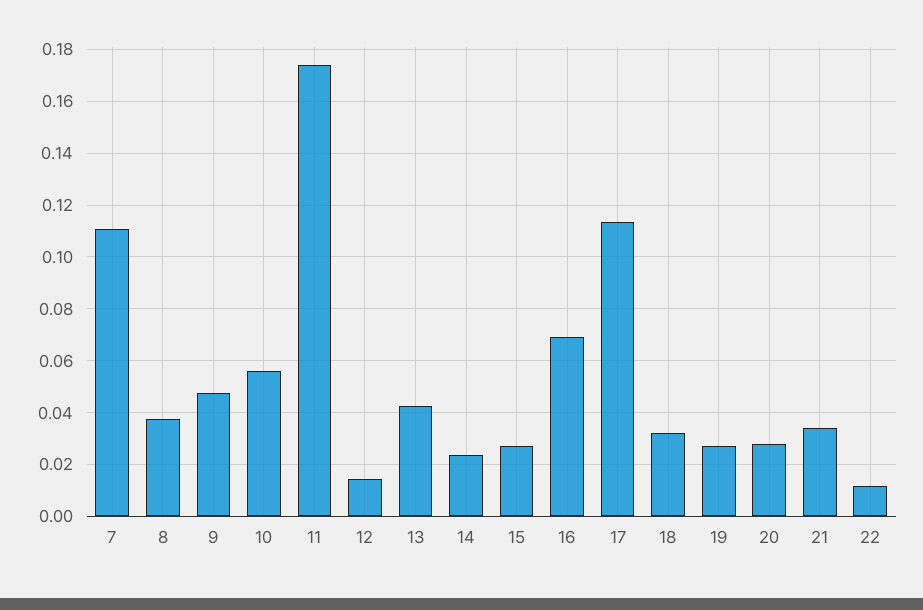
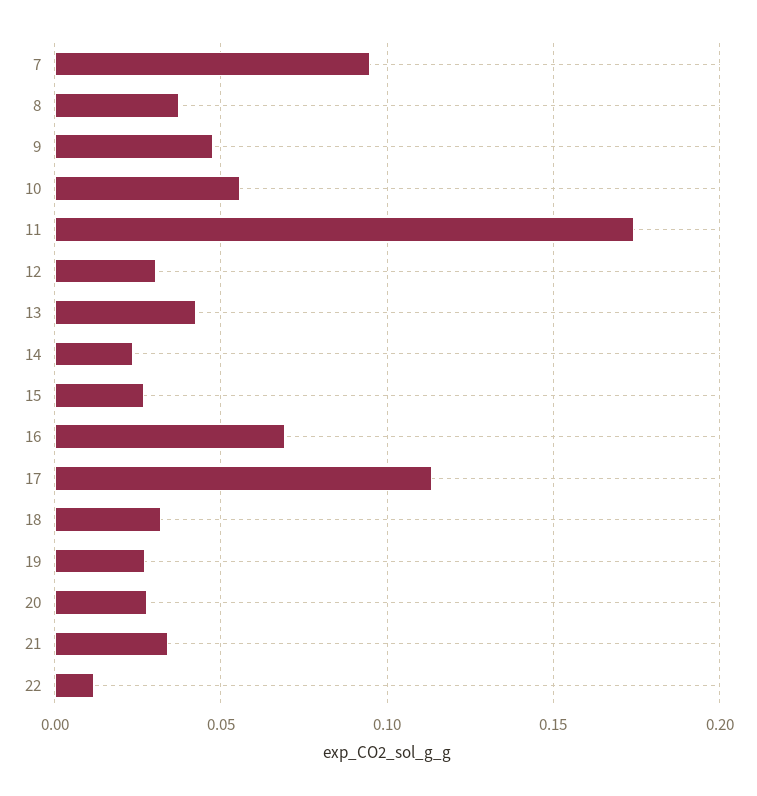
7: 0.11 -> 0.095
12: 0.015 -> 0.03

